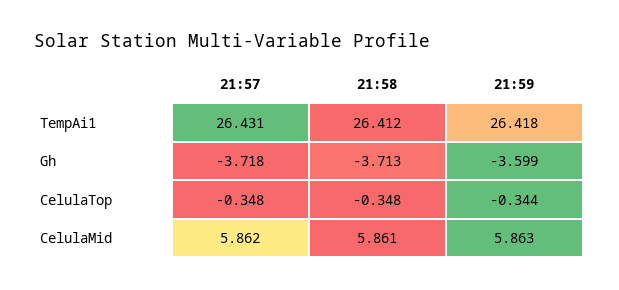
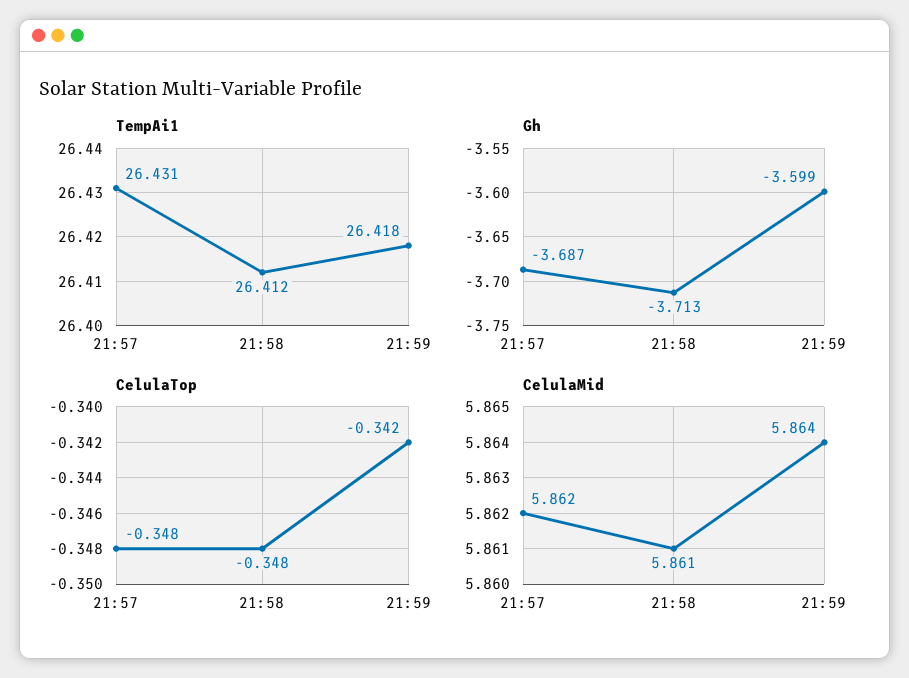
Gh, 21:57: -3.718 -> -3.687
CelulaTop, 21:59: -0.344 -> -0.342
CelulaMid, 21:59: 5.863 -> 5.864

